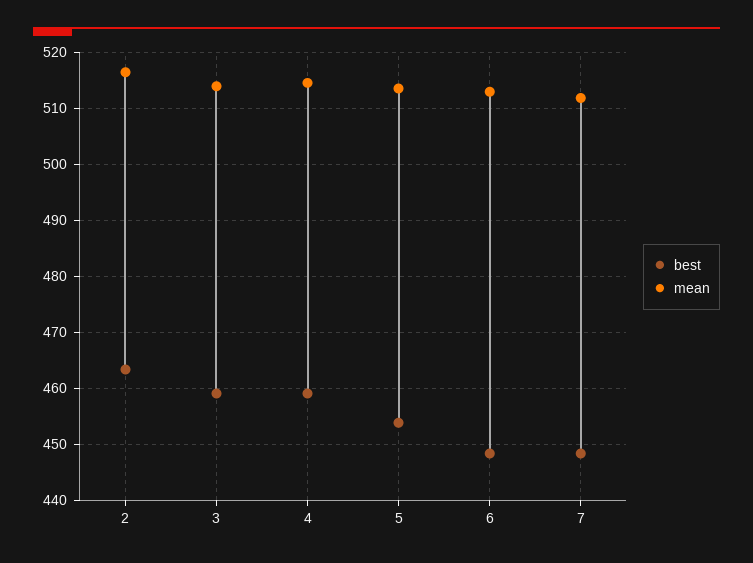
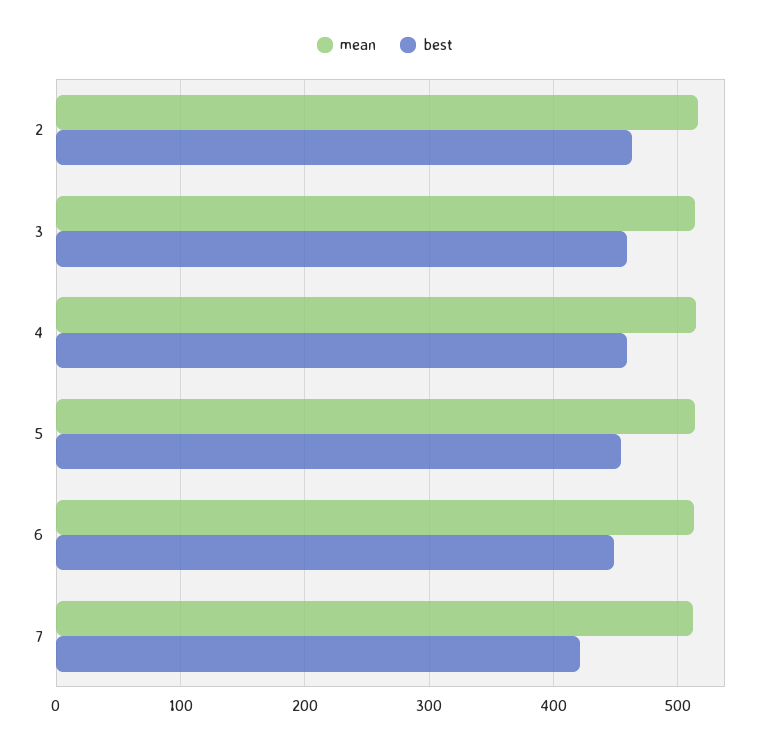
best, 7: 448 -> 420

